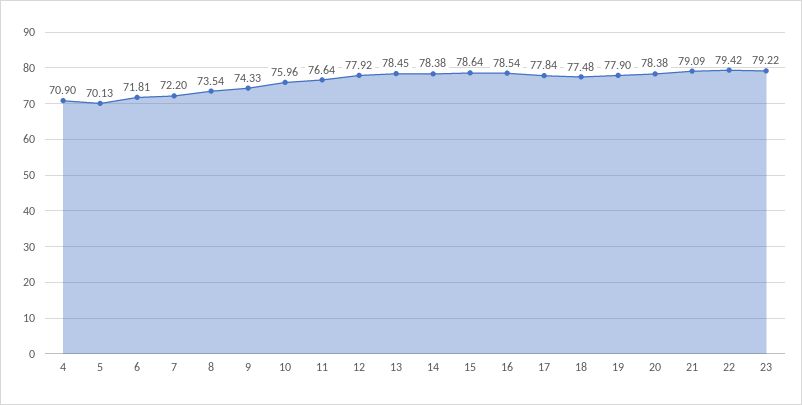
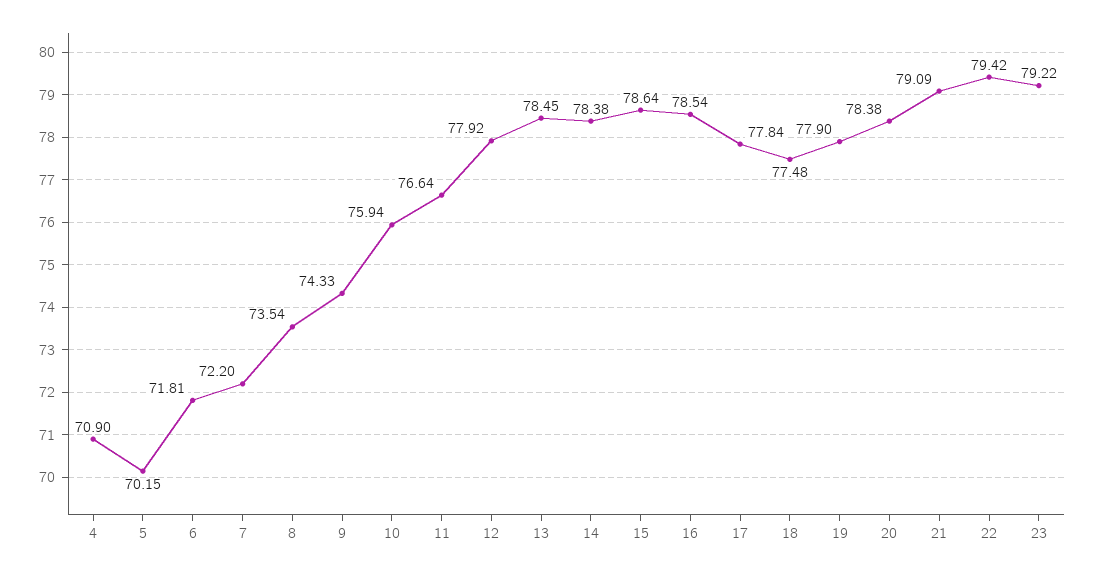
5: 70.13 -> 70.15
10: 75.96 -> 75.94

